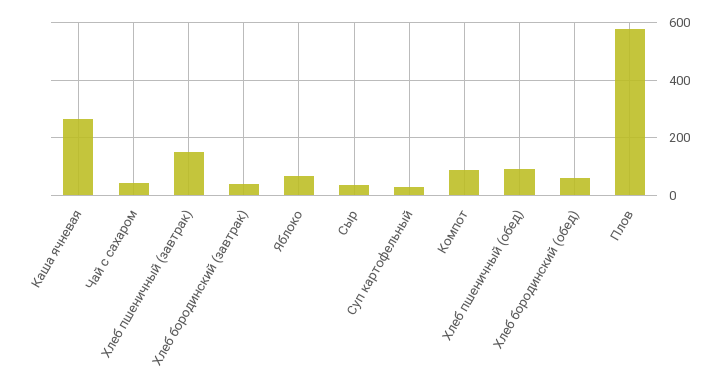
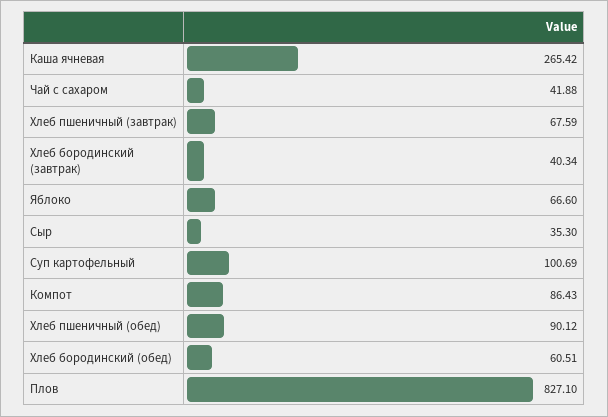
Хлеб пшеничный (завтрак): 150 -> 67.59
Суп картофельный: 25 -> 100.69
Плов: 575 -> 827.1

